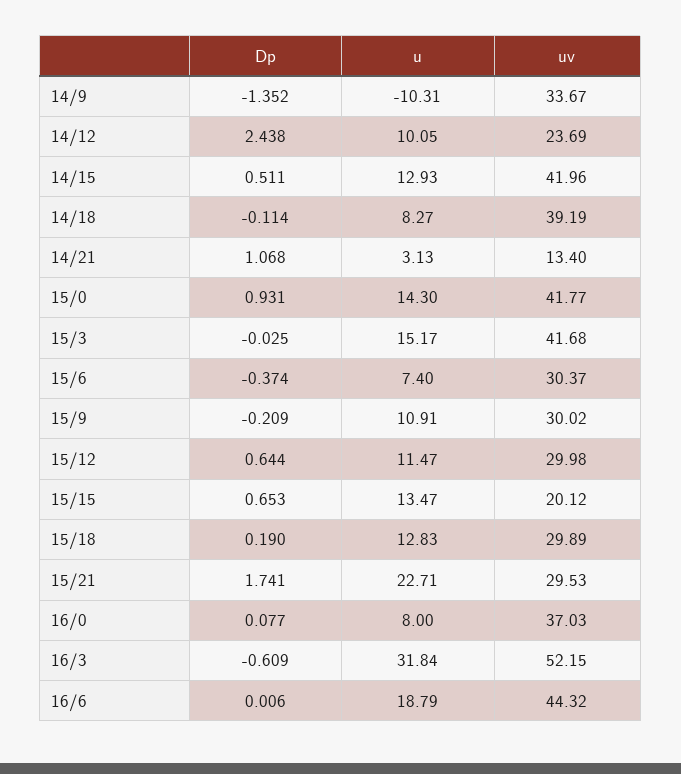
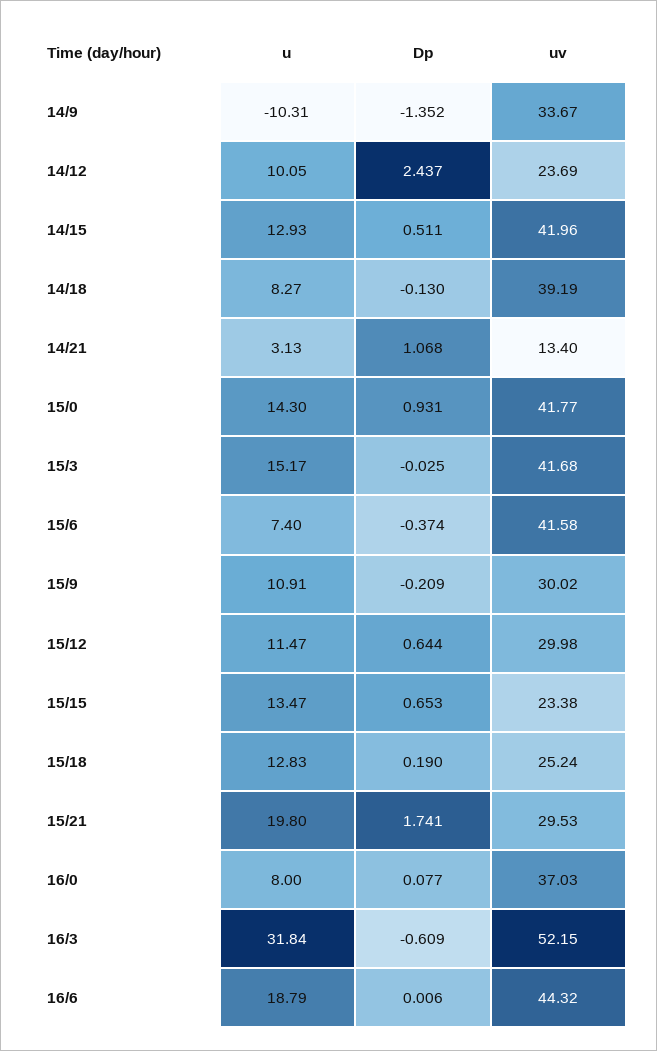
Dp, 14/12: 2.438 -> 2.437
Dp, 14/18: -0.114 -> -0.13
uv, 15/6: 30.37 -> 41.58
uv, 15/15: 20.12 -> 23.38
uv, 15/18: 29.89 -> 25.24
u, 15/21: 22.71 -> 19.8

